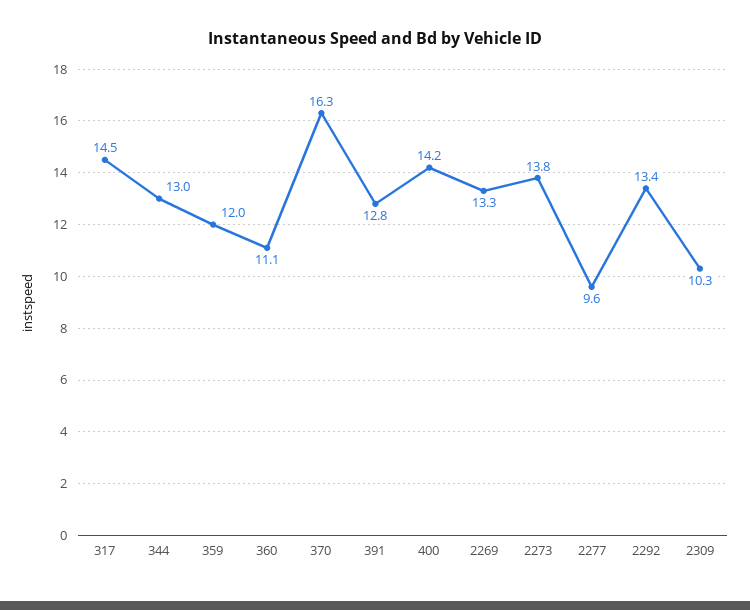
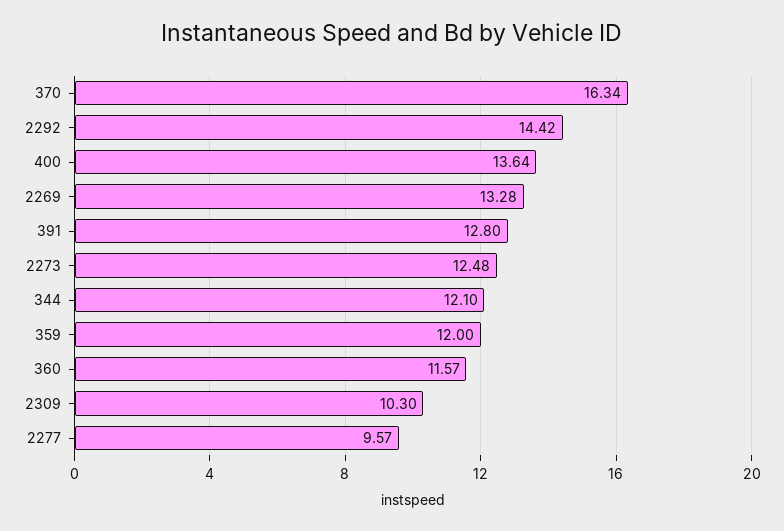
317: 14.5 -> none
344: 13 -> 12.1
360: 11.1 -> 11.57
400: 14.2 -> 13.64
2273: 13.8 -> 12.48
2292: 13.4 -> 14.42

